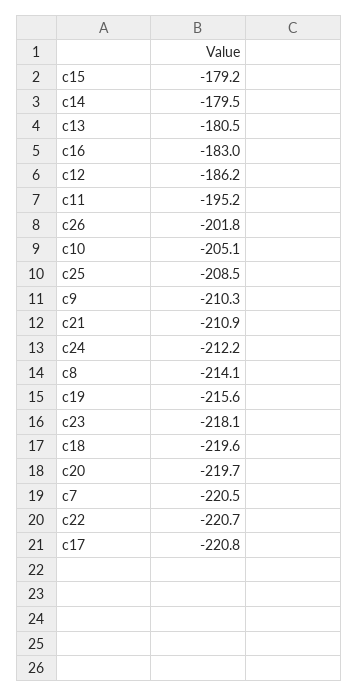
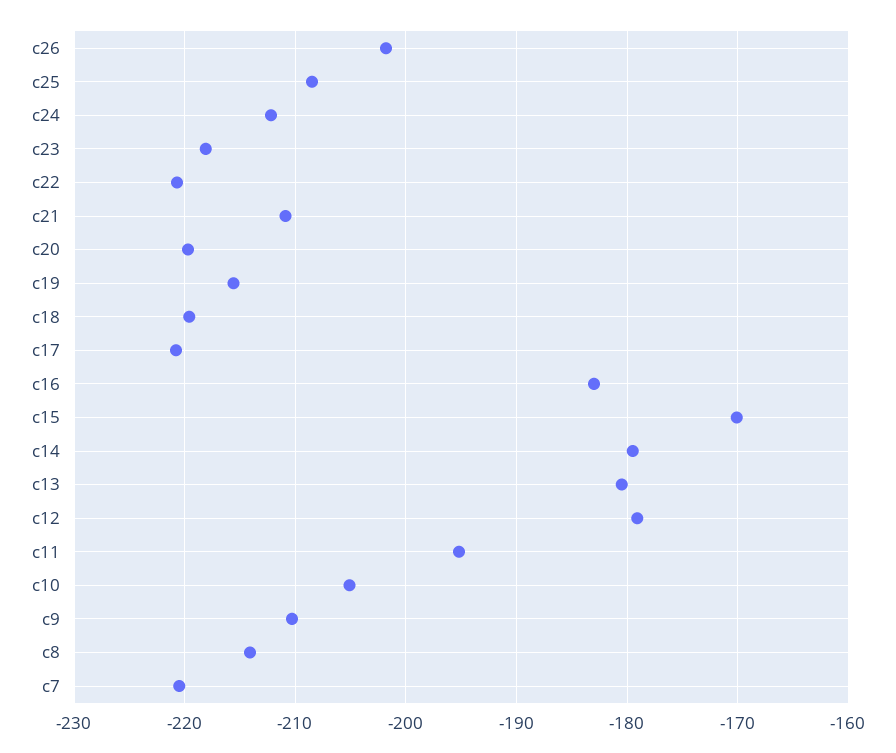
c15: -179.2 -> -170
c12: -186.2 -> -179

